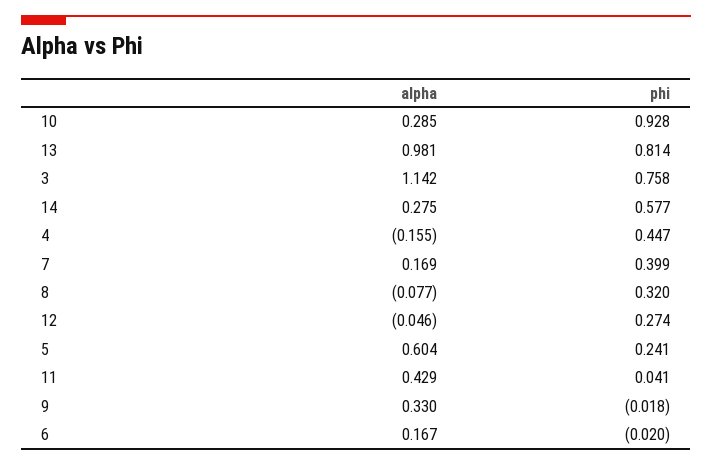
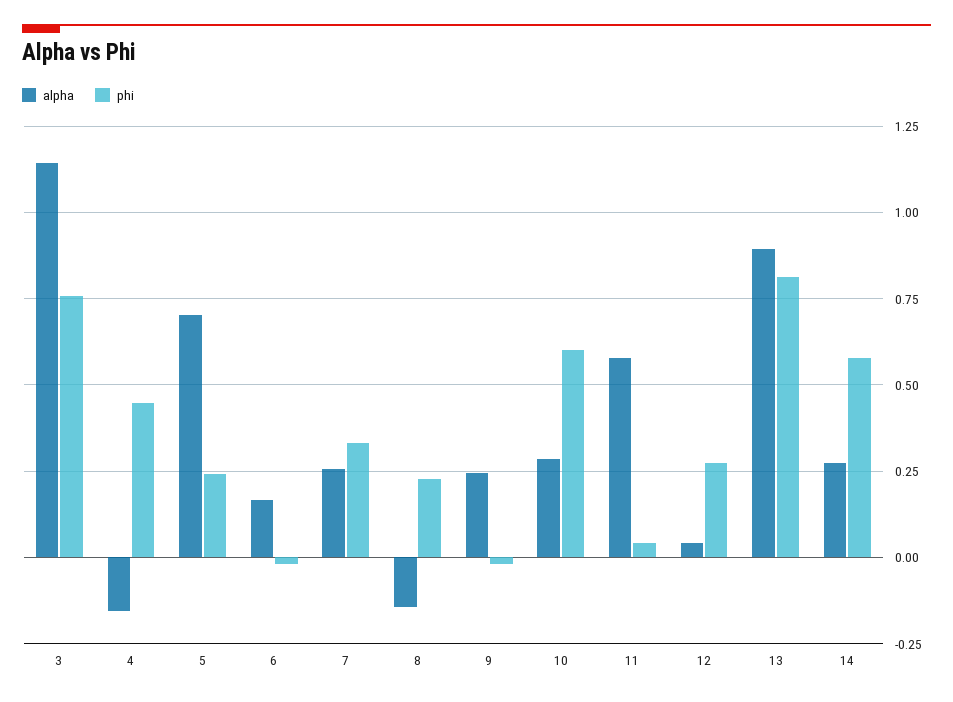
phi, 10: 0.928 -> 0.6
alpha, 13: 0.981 -> 0.9
alpha, 7: 0.169 -> 0.25
phi, 7: 0.399 -> 0.325
alpha, 8: -0.077 -> -0.15
phi, 8: 0.32 -> 0.225
alpha, 12: -0.046 -> 0.05
alpha, 5: 0.604 -> 0.7
alpha, 11: 0.429 -> 0.575
alpha, 9: 0.33 -> 0.25

